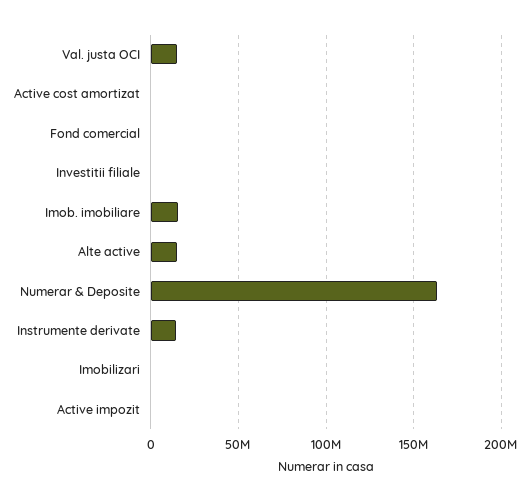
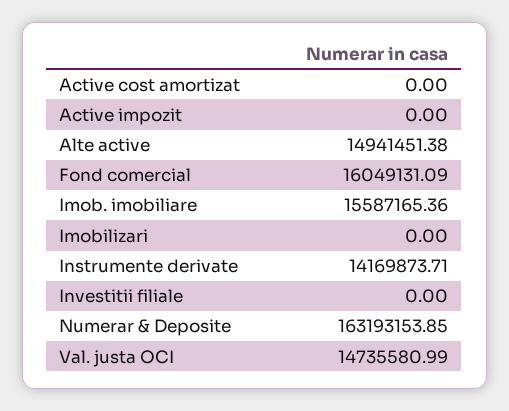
Fond comercial: 0 -> 16049131.09

